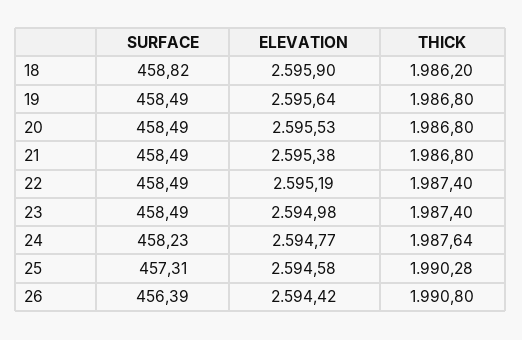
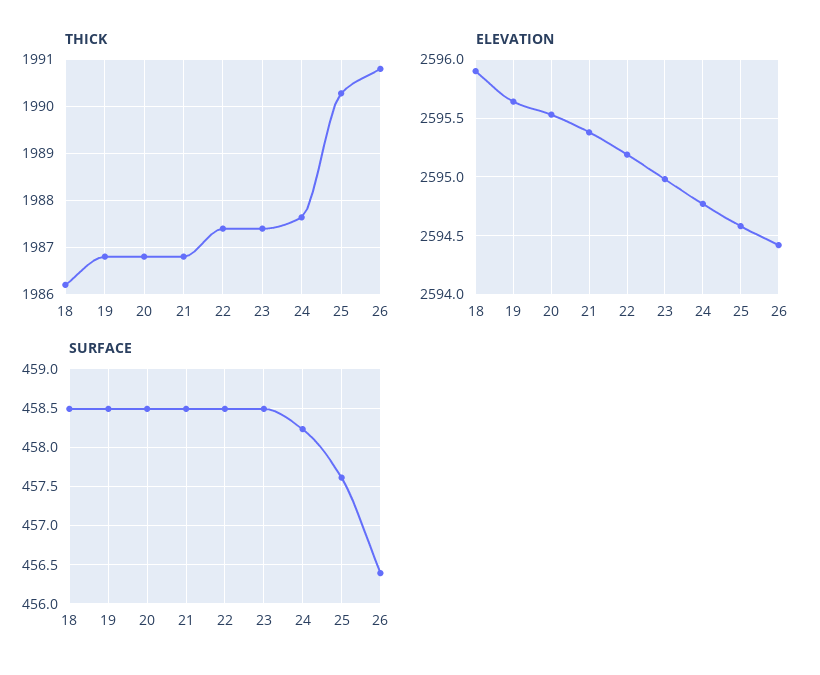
SURFACE, 18: 458.82 -> 458.5
SURFACE, 25: 457.31 -> 457.6

